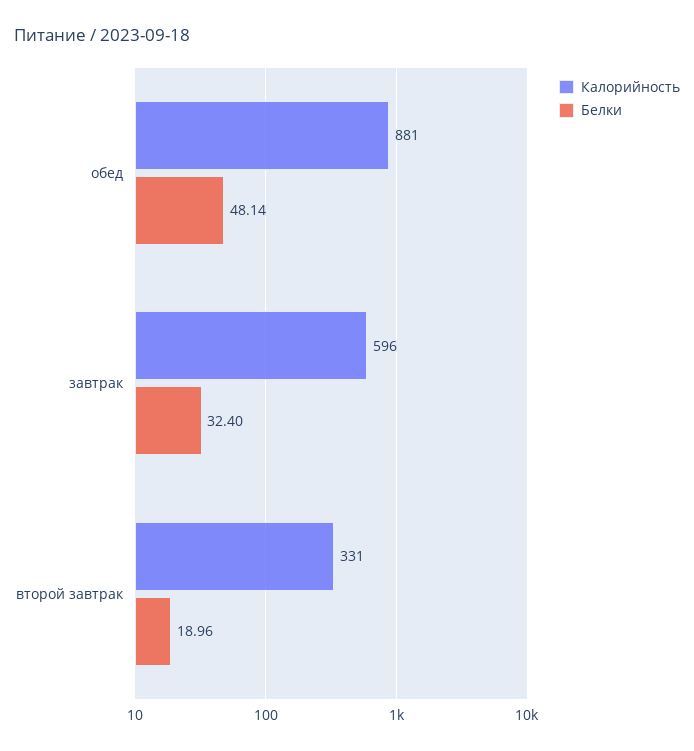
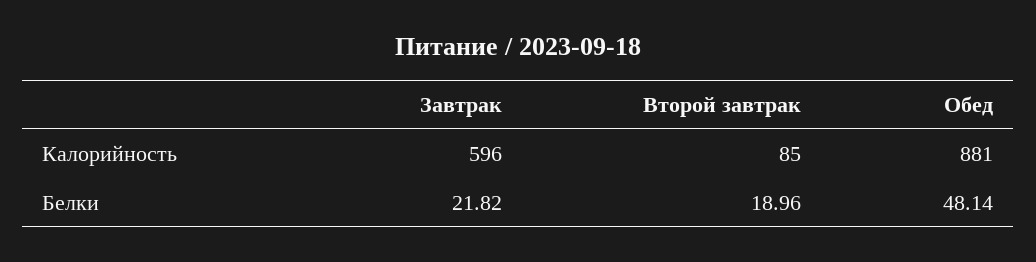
Белки, завтрак: 32.4 -> 21.82
Калорийность, второй завтрак: 331 -> 85

